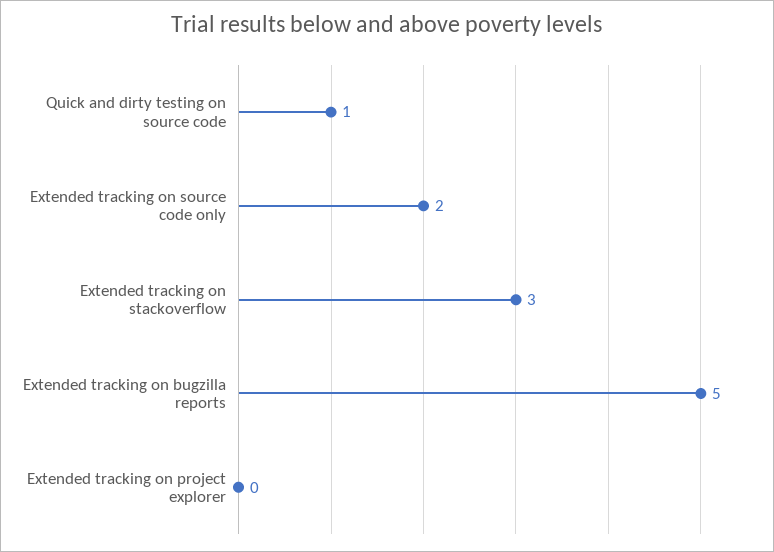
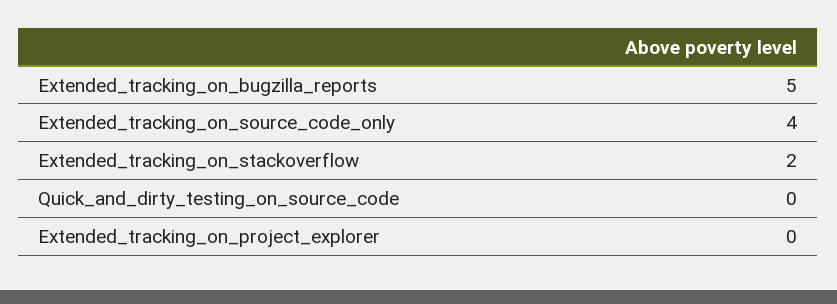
Quick and dirty testing on source code: 1 -> 0
Extended tracking on source code only: 2 -> 4
Extended tracking on stackoverflow: 3 -> 2

